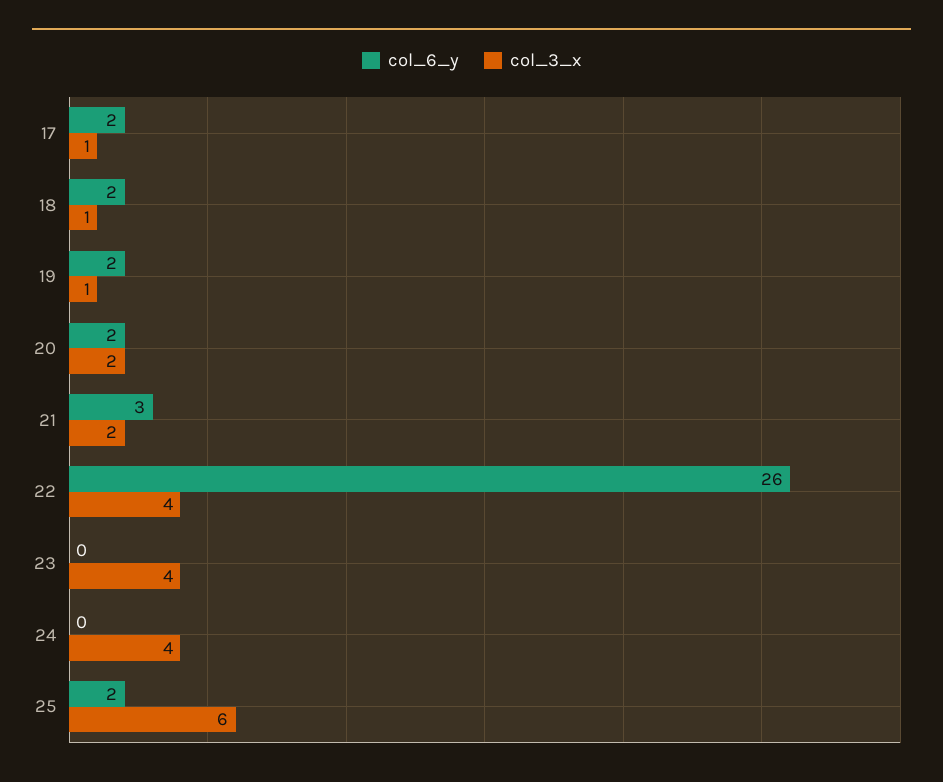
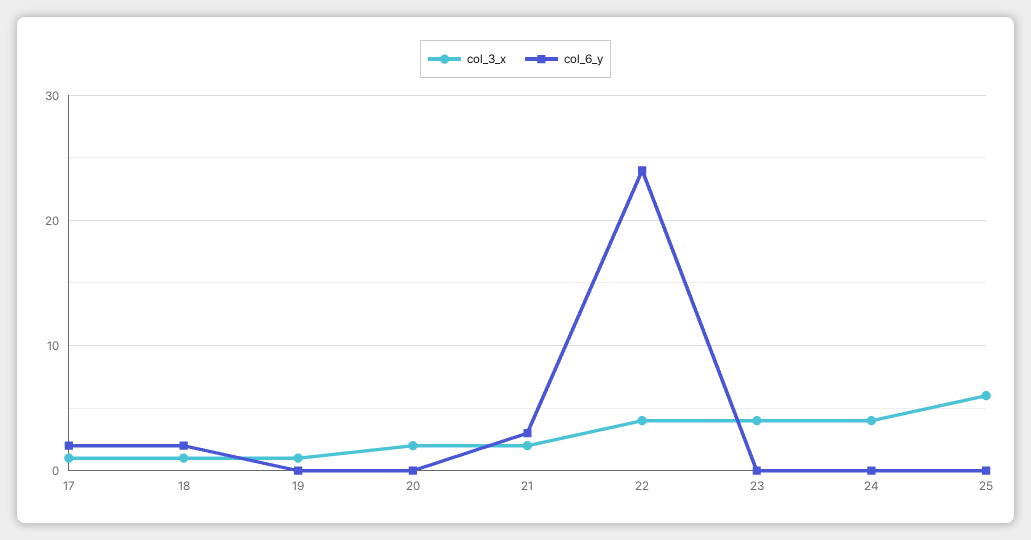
col_6_y, 19: 2 -> 0
col_6_y, 20: 2 -> 0
col_6_y, 22: 26 -> 24
col_6_y, 25: 2 -> 0

